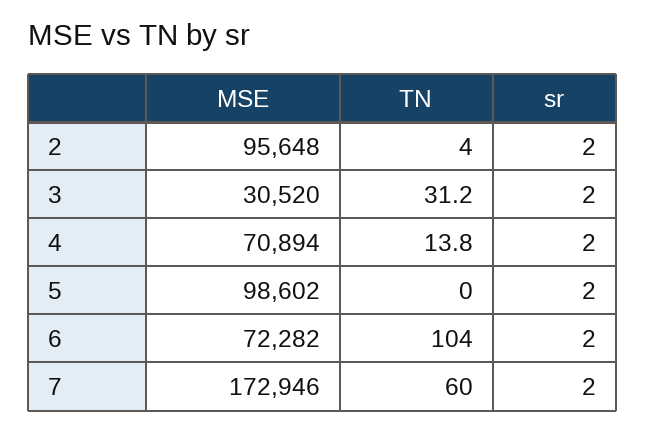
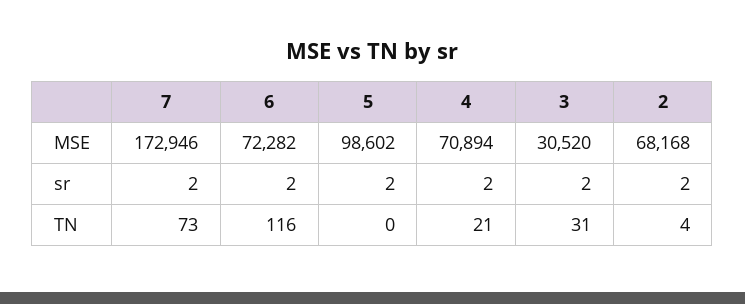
MSE, 2: 95648 -> 68168
TN, 4: 13.8 -> 21
TN, 6: 104 -> 116
TN, 7: 60 -> 73

